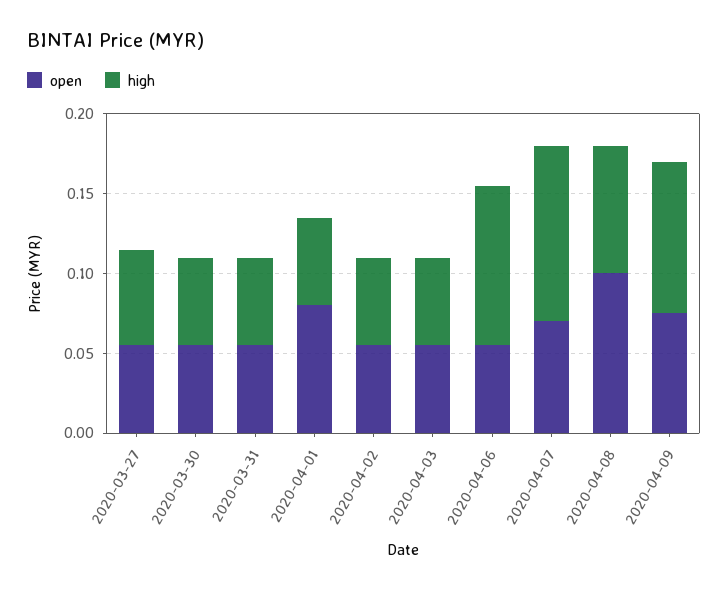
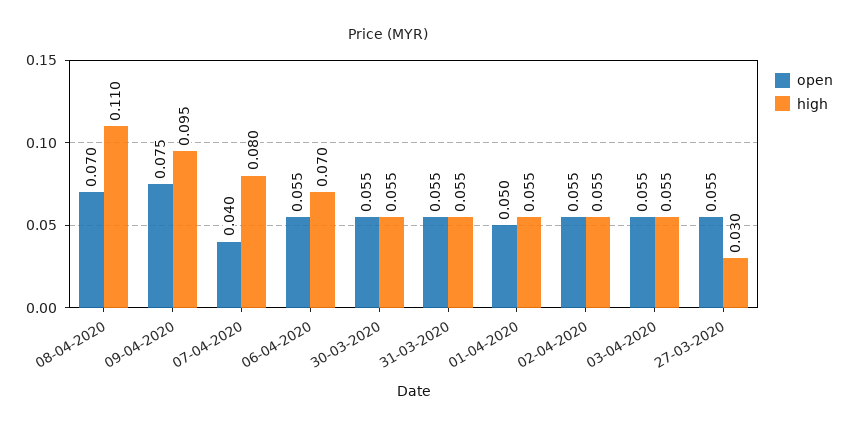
high, 2020-03-27: 0.06 -> 0.03
open, 2020-04-01: 0.08 -> 0.05
high, 2020-04-06: 0.1 -> 0.07
open, 2020-04-07: 0.07 -> 0.04
high, 2020-04-07: 0.11 -> 0.08
open, 2020-04-08: 0.1 -> 0.07
high, 2020-04-08: 0.08 -> 0.11

